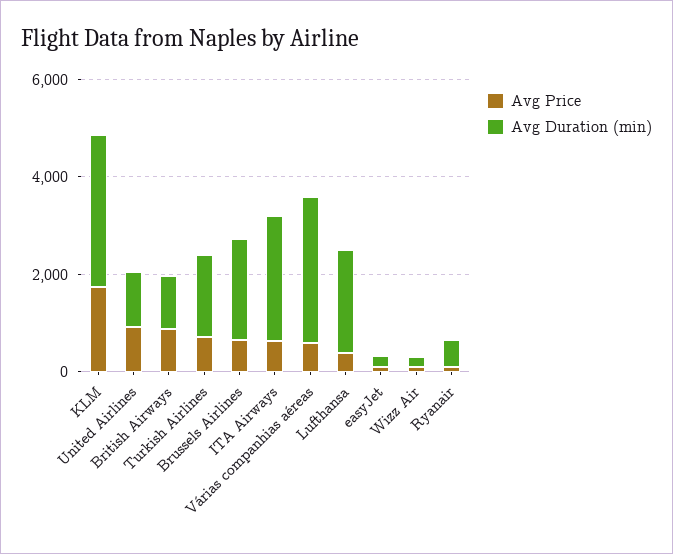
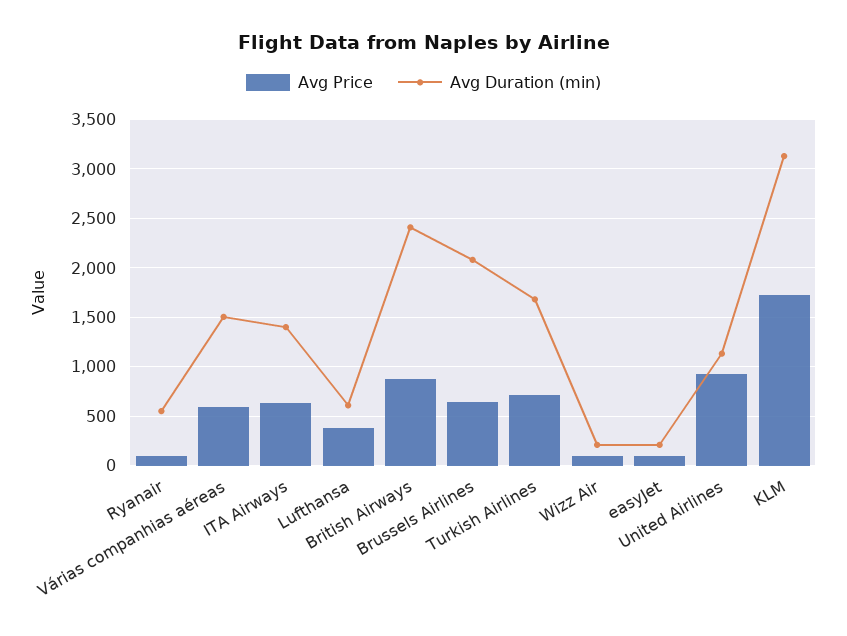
Avg Duration (min), British Airways: 1000 -> 2400
Avg Duration (min), ITA Airways: 2500 -> 1400
Avg Duration (min), Várias companhias aéreas: 3000 -> 1500
Avg Duration (min), Lufthansa: 2000 -> 600

